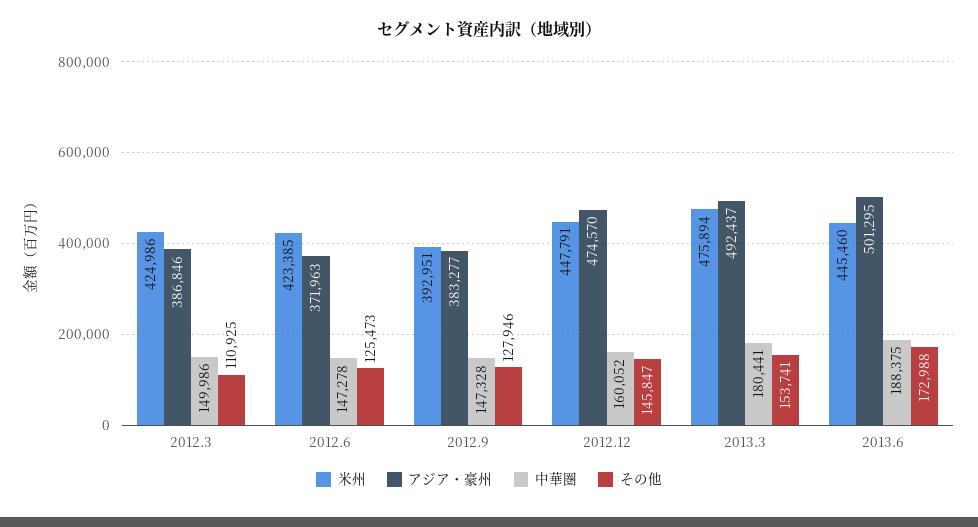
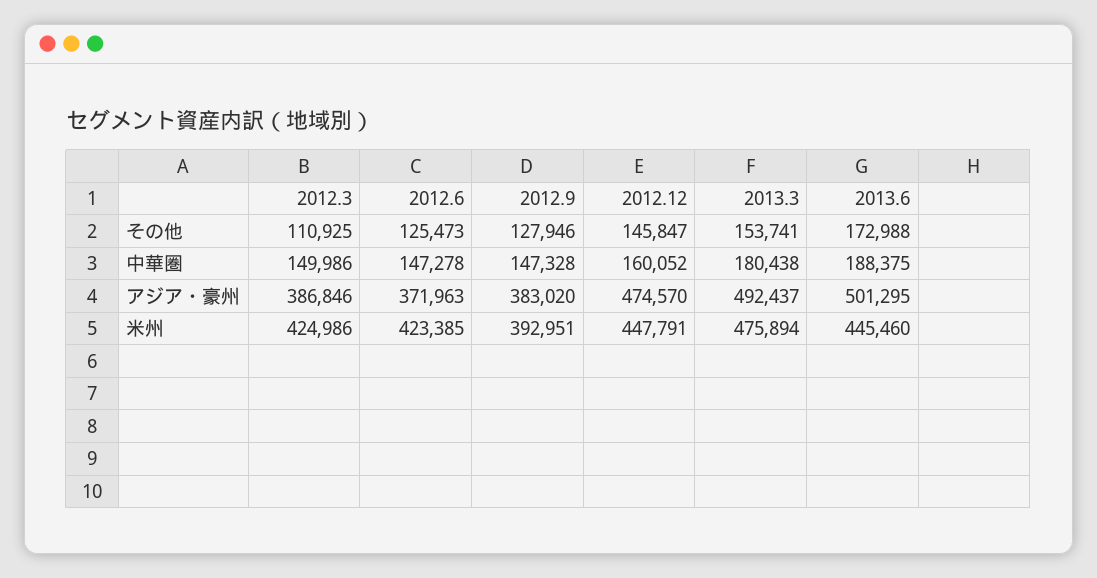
アジア・豪州, 2012.9: 383277 -> 383020
中華圏, 2013.3: 180441 -> 180438

